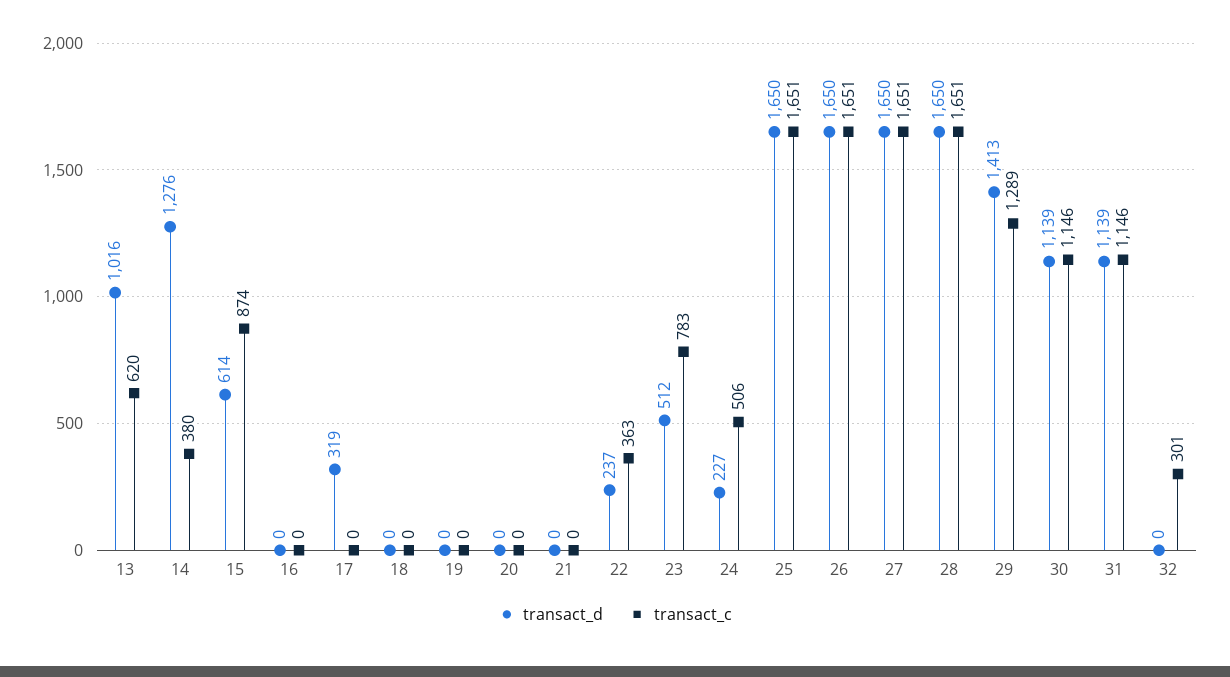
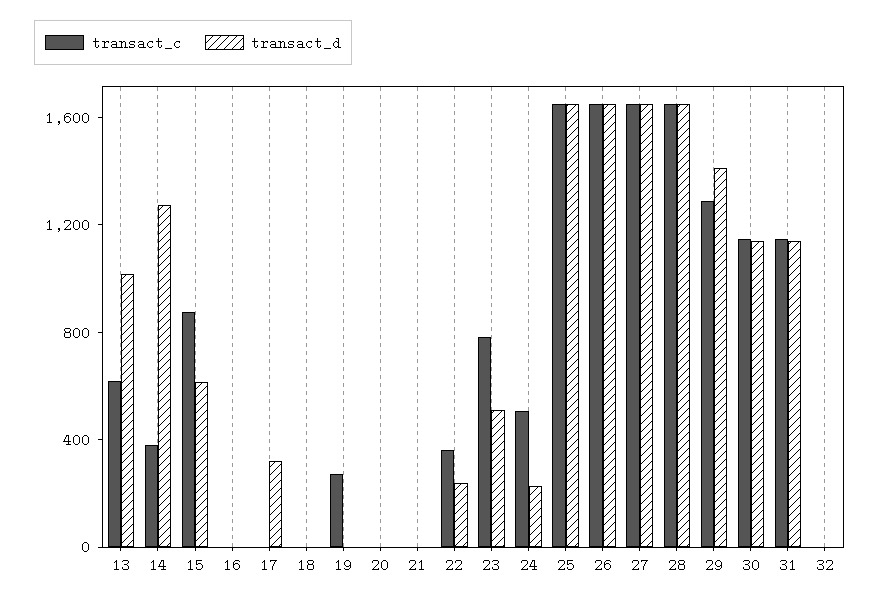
transact_c, 19: 0 -> 300
transact_c, 32: 301 -> 0

